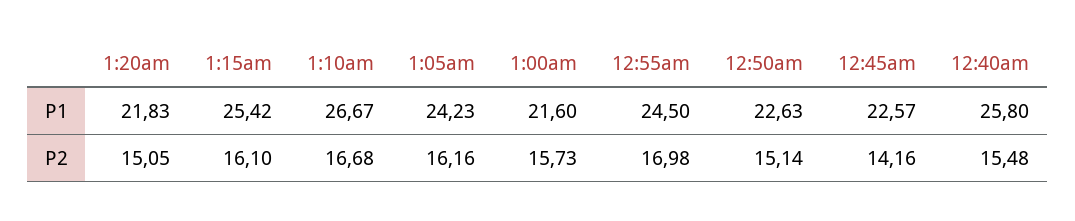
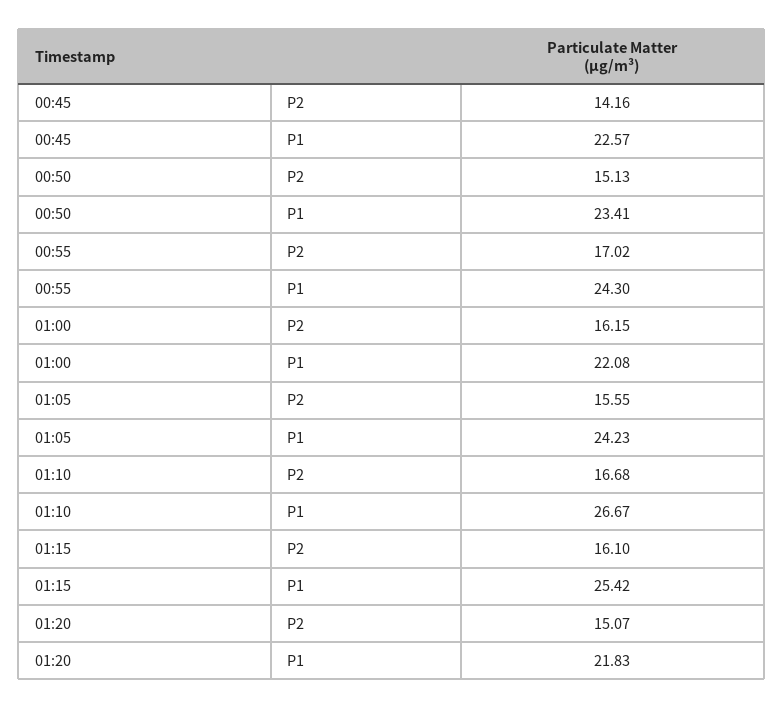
1:00am, P1: 21.6 -> 22.08
12:55am, P1: 24.5 -> 24.3
12:50am, P1: 22.63 -> 23.41
12:40am, P1: 25.8 -> none
1:20am, P2: 15.05 -> 15.07
1:05am, P2: 16.16 -> 15.55
1:00am, P2: 15.73 -> 16.15
12:55am, P2: 16.98 -> 17.02
12:50am, P2: 15.14 -> 15.13
12:40am, P2: 15.48 -> none

